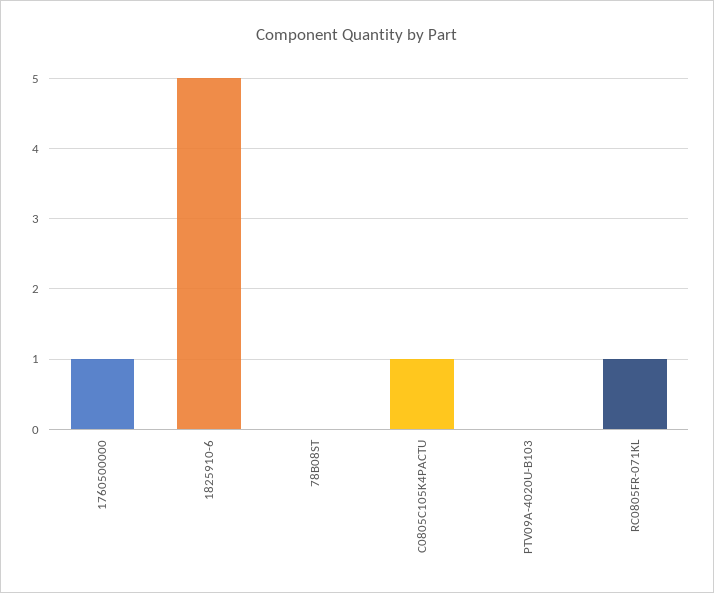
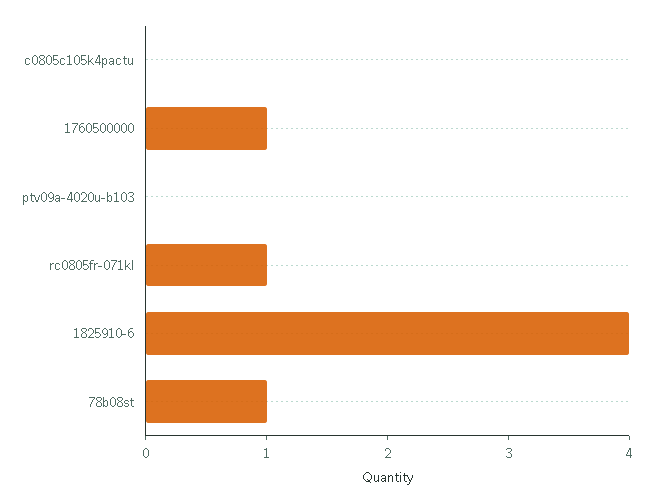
1825910-6: 5 -> 4
78B08ST: 0 -> 1
C0805C105K4PACTU: 1 -> 0

